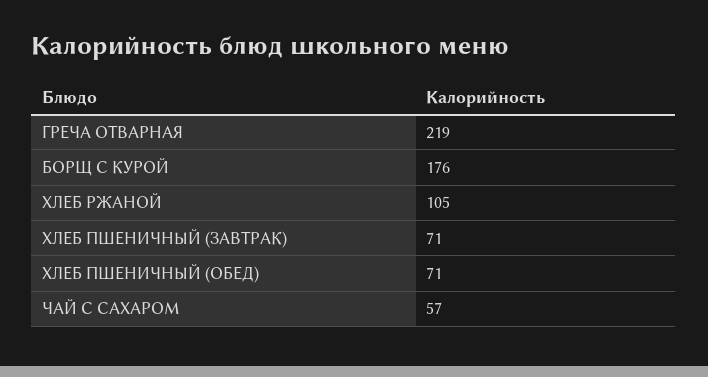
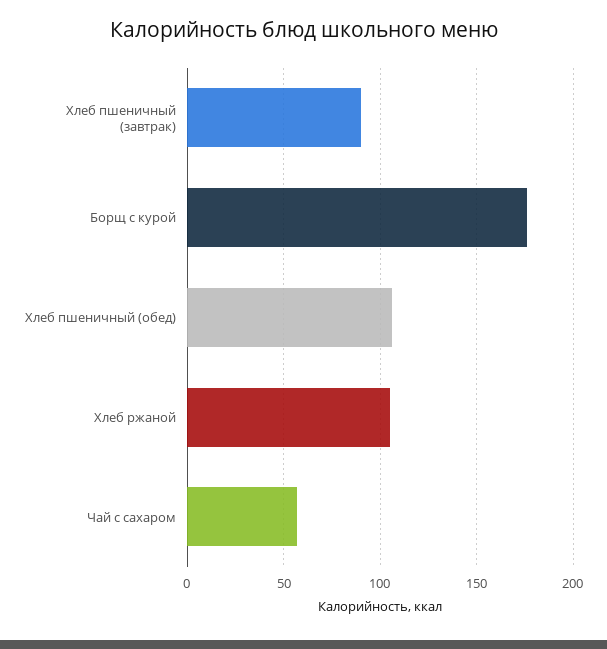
ГРЕЧА ОТВАРНАЯ: 219 -> none
ХЛЕБ ПШЕНИЧНЫЙ (ЗАВТРАК): 71 -> 90
ХЛЕБ ПШЕНИЧНЫЙ (ОБЕД): 71 -> 105

